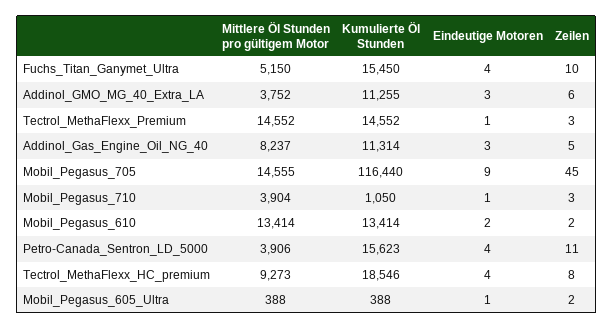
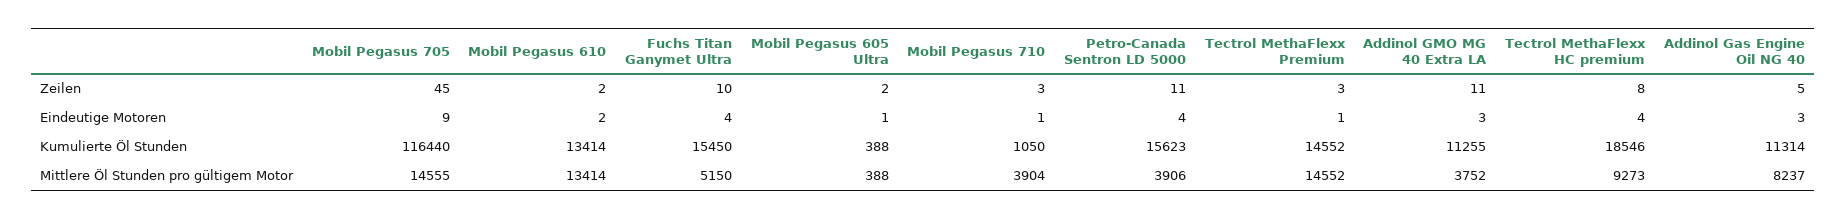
Zeilen, Addinol_GMO_MG_40_Extra_LA: 6 -> 11

